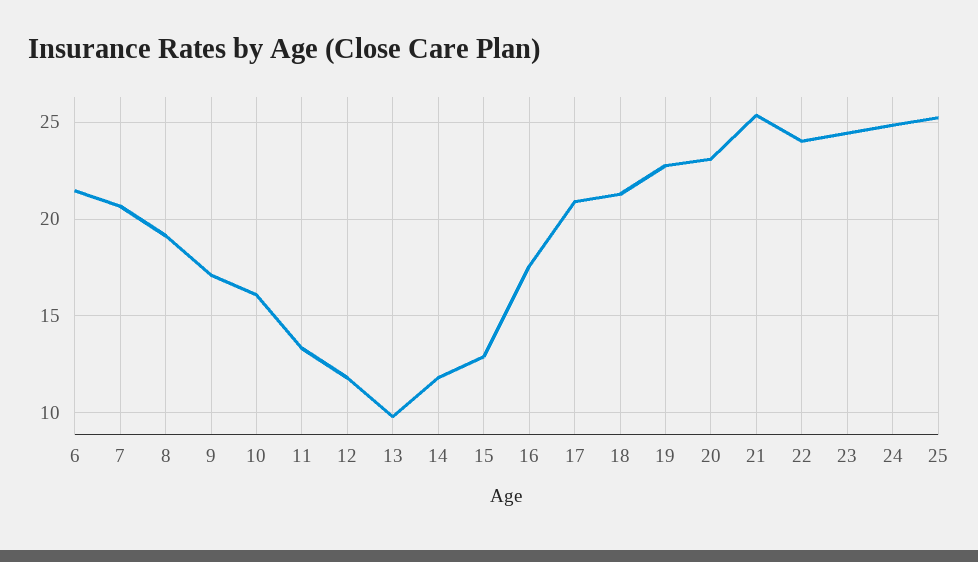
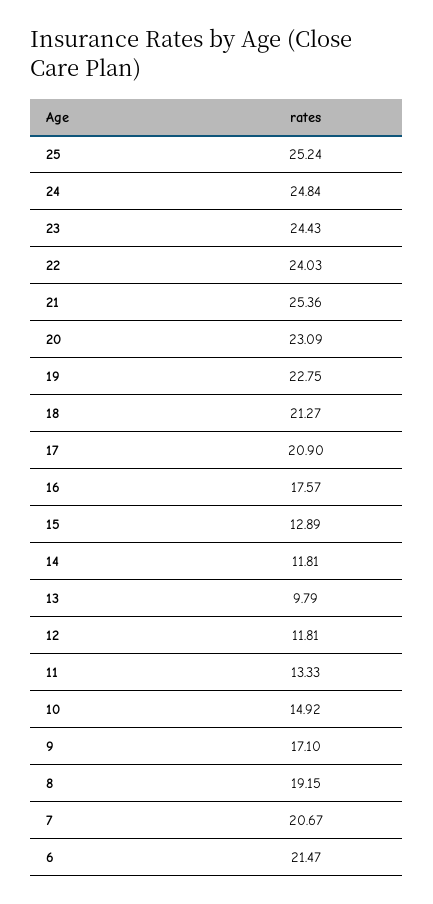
10: 16 -> 14.92

